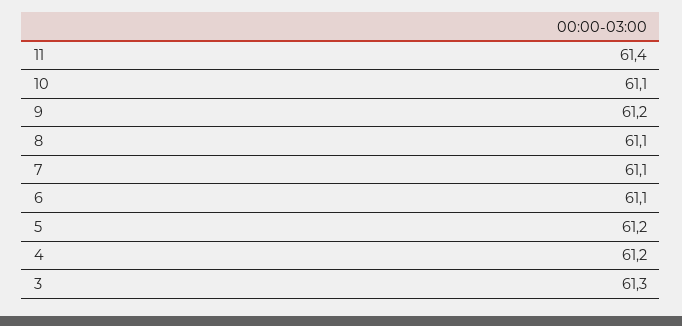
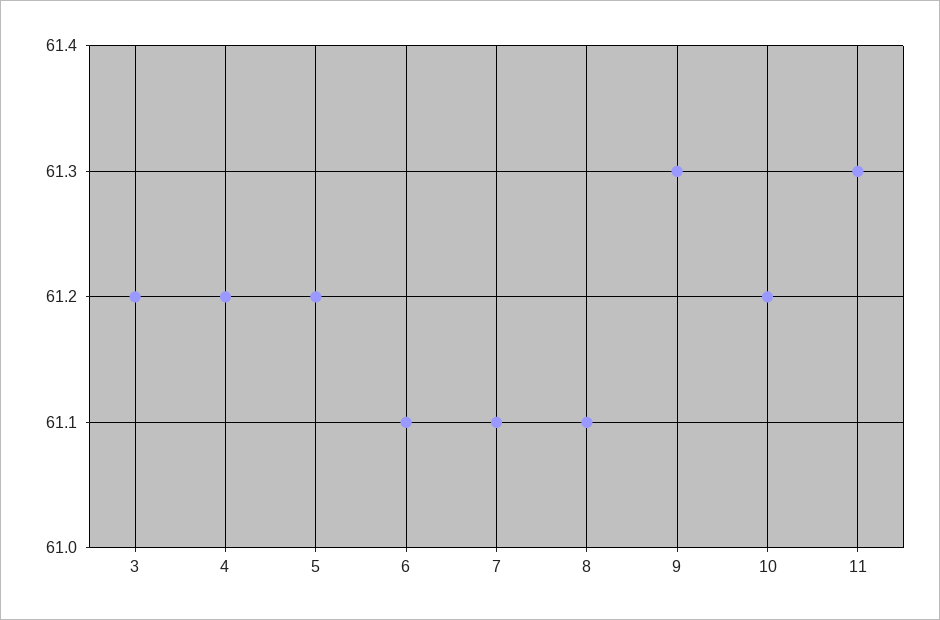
11: 61.4 -> 61.3
10: 61.1 -> 61.2
9: 61.2 -> 61.3
3: 61.3 -> 61.2

